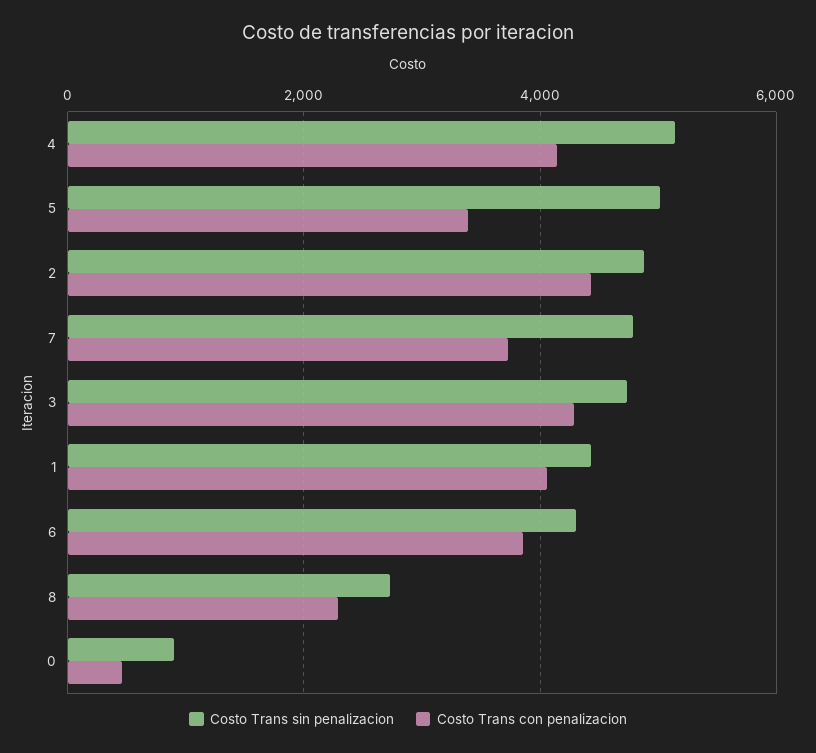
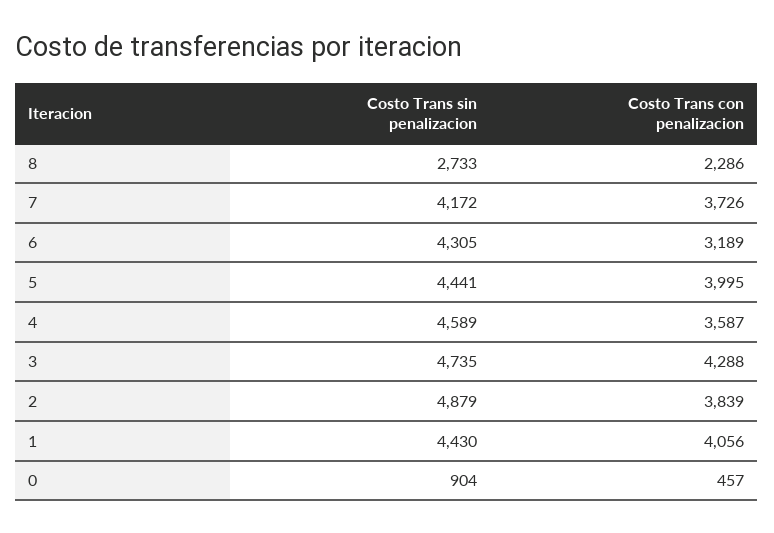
Costo Trans sin penalizacion, 4: 5200 -> 4589
Costo Trans con penalizacion, 4: 4200 -> 3587
Costo Trans sin penalizacion, 5: 5000 -> 4441
Costo Trans con penalizacion, 5: 3400 -> 3995
Costo Trans con penalizacion, 2: 4400 -> 3839
Costo Trans sin penalizacion, 7: 4800 -> 4172
Costo Trans con penalizacion, 6: 3800 -> 3189

